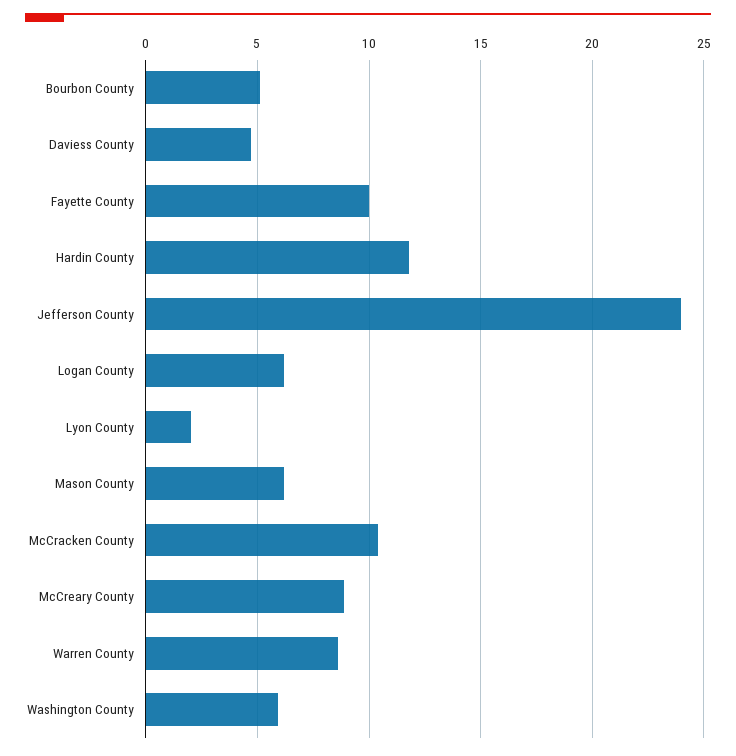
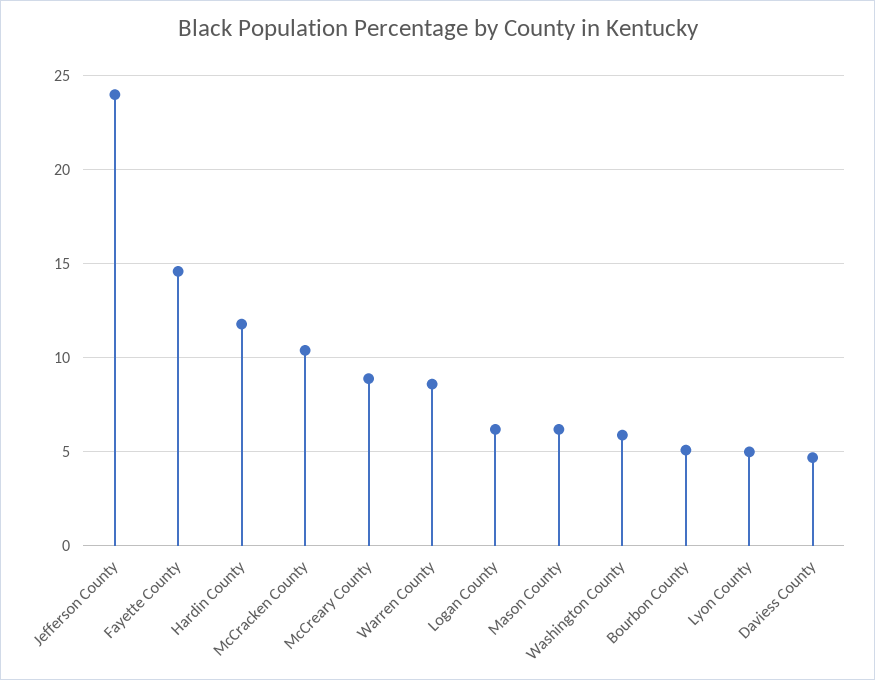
Fayette County: 10 -> 14.5
Lyon County: 2 -> 5

